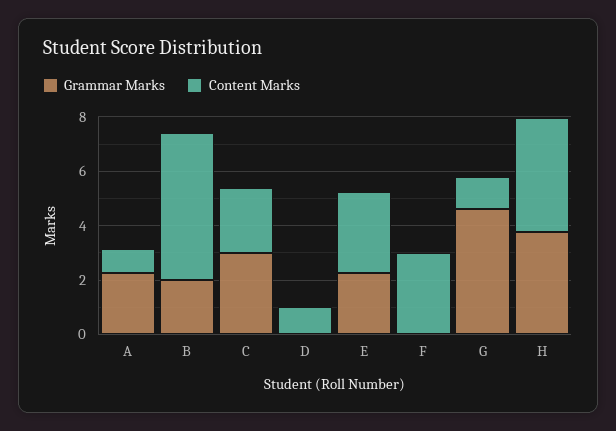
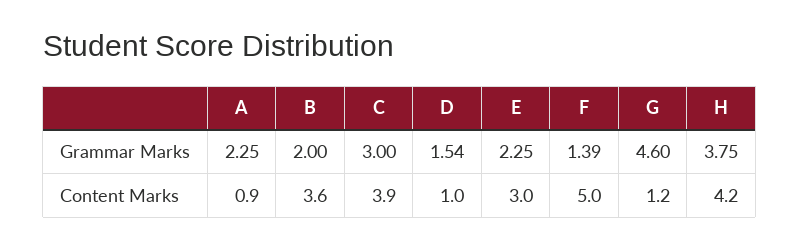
Content Marks, B: 5.5 -> 3.6
Content Marks, C: 2.5 -> 3.9
Grammar Marks, D: 0 -> 1.54
Grammar Marks, F: 0 -> 1.39
Content Marks, F: 3 -> 5

